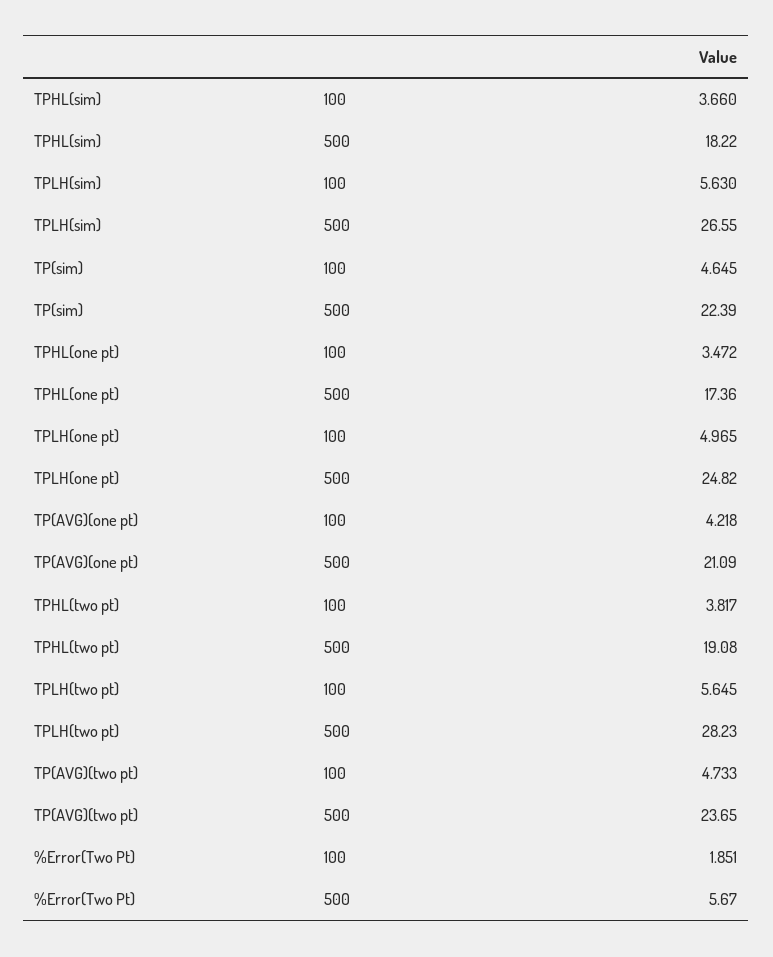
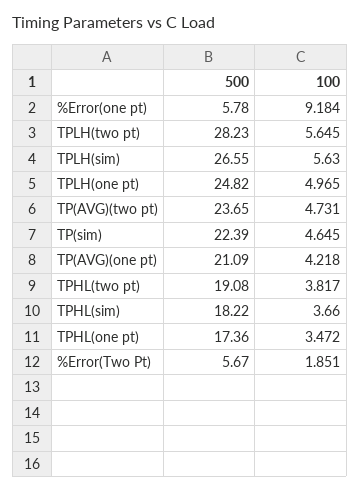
TP(AVG)(two pt), 100: 4.733 -> 4.731
%Error(one pt), 500: none -> 5.78
%Error(one pt), 100: none -> 9.184

